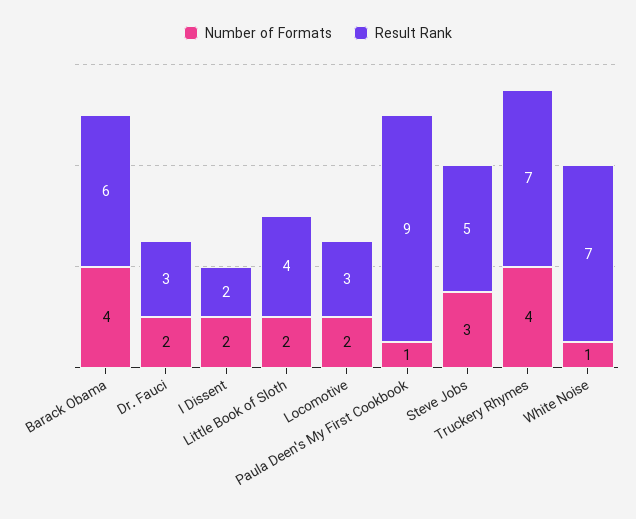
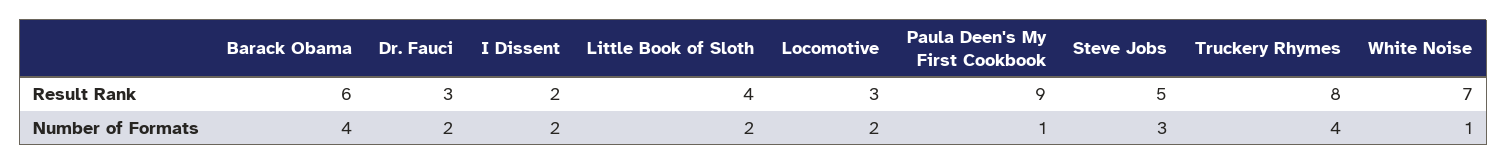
Result Rank, Truckery Rhymes: 7 -> 8

